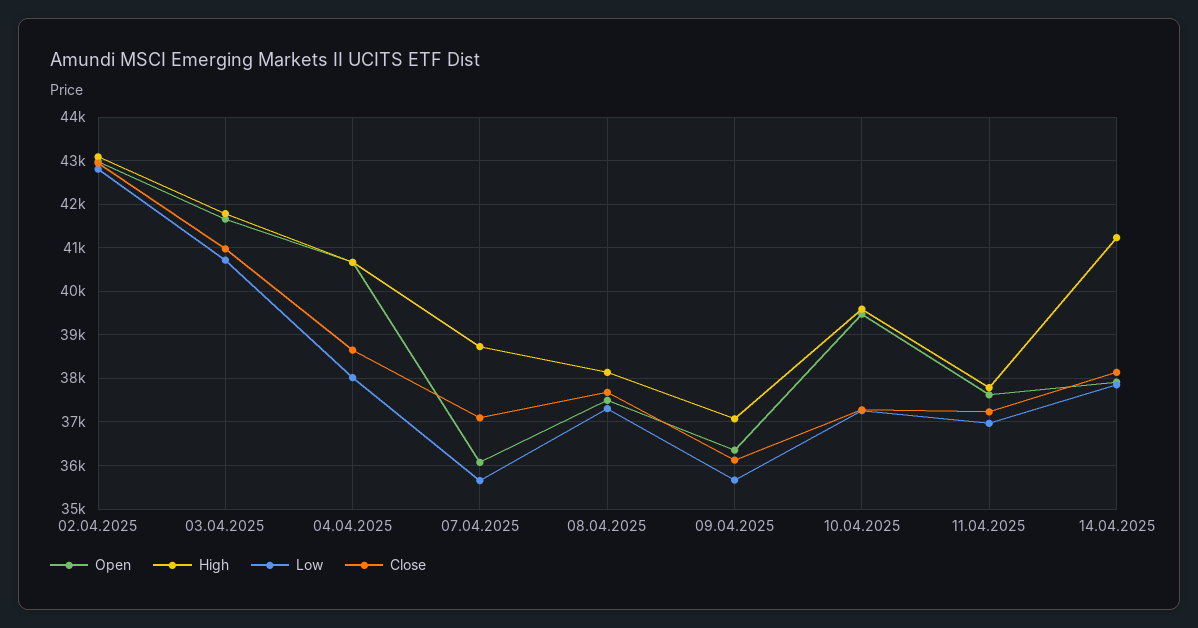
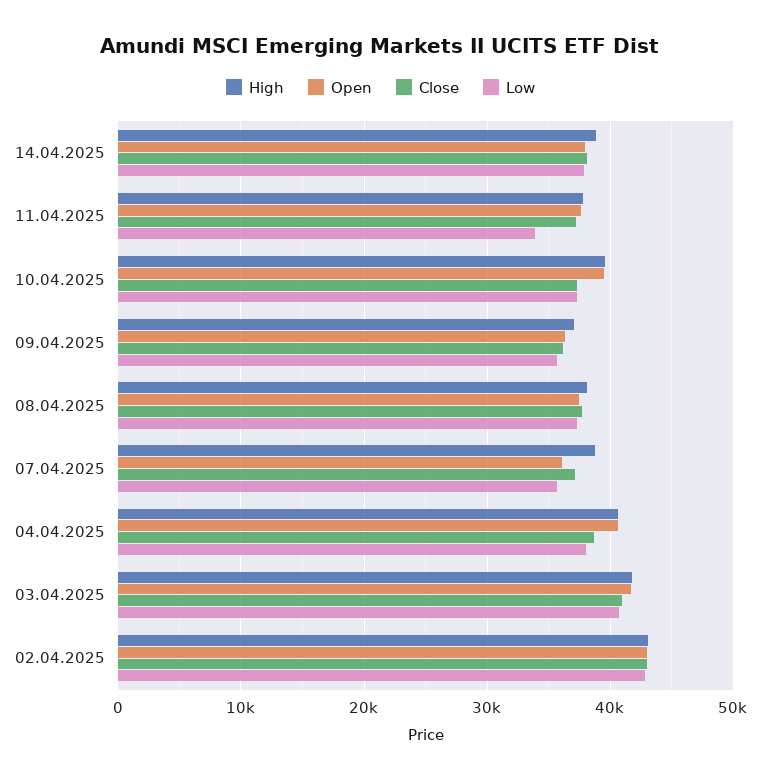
Low, 11.04.2025: 37000 -> 34000
High, 14.04.2025: 41200 -> 39000

